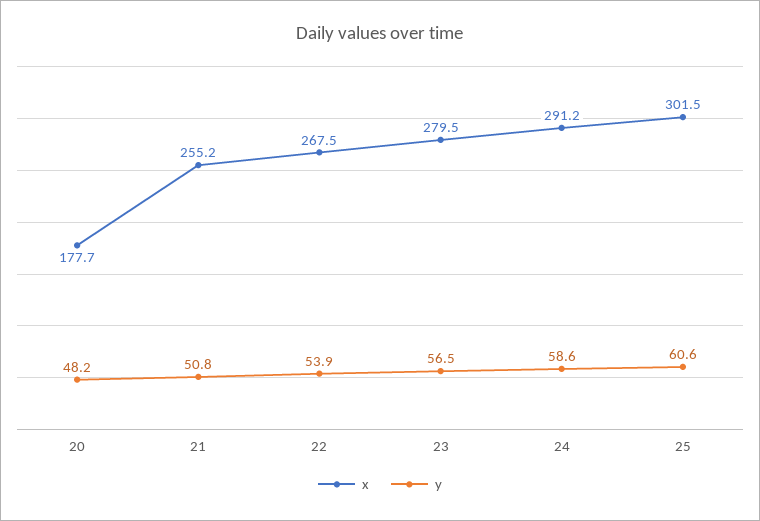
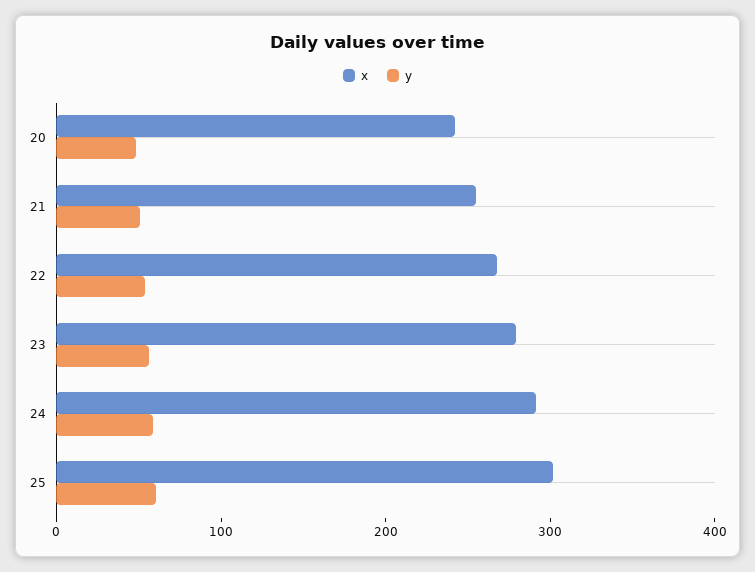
x, 20: 177.7 -> 240

